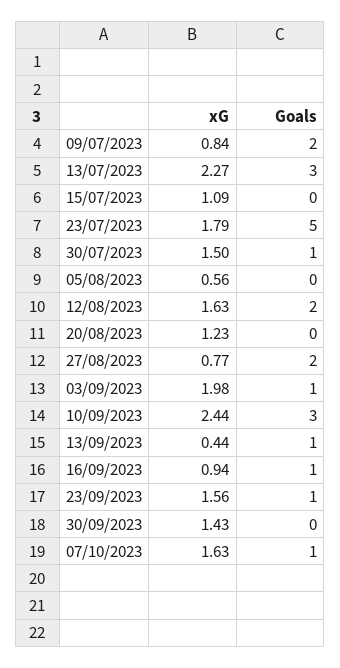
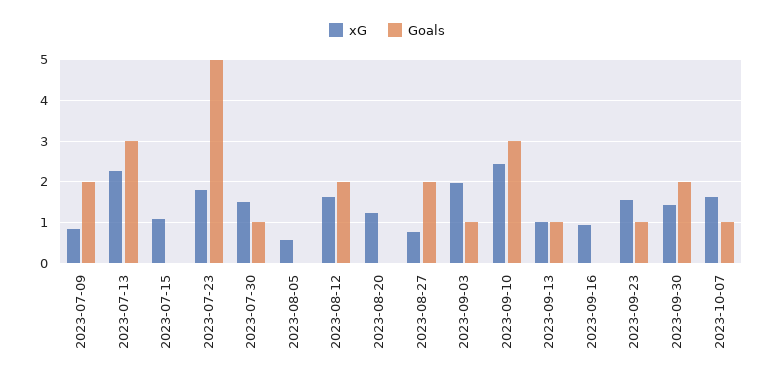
xG, 13/09/2023: 0.44 -> 1
Goals, 16/09/2023: 1 -> 0
Goals, 30/09/2023: 0 -> 2

